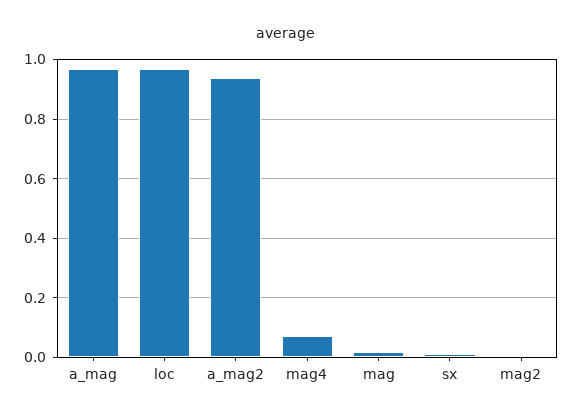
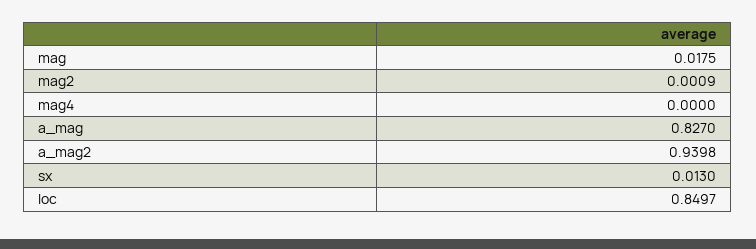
a_mag: 0.975 -> 0.827
loc: 0.975 -> 0.8497
mag4: 0.075 -> 0

